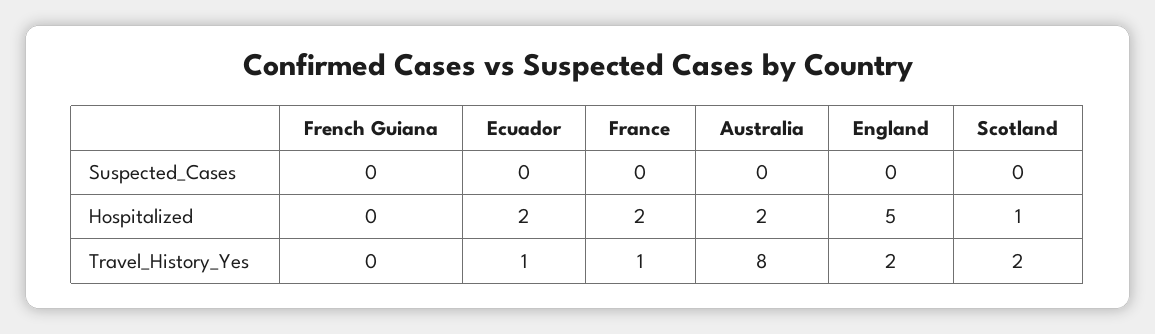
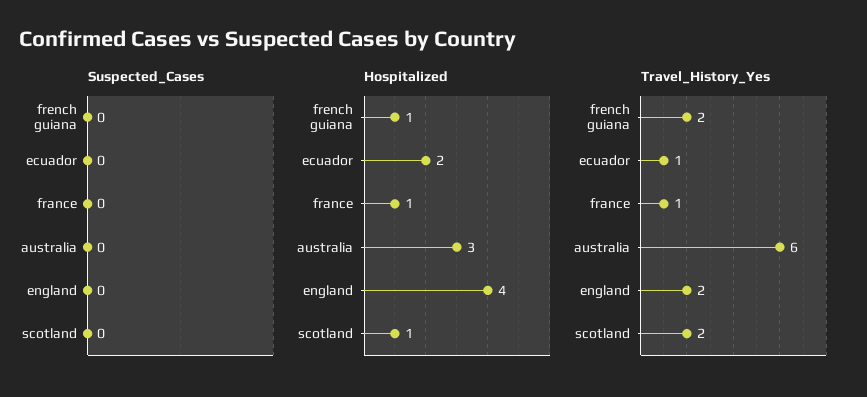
Hospitalized, French Guiana: 0 -> 1
Hospitalized, France: 2 -> 1
Hospitalized, Australia: 2 -> 3
Hospitalized, England: 5 -> 4
Travel_History_Yes, French Guiana: 0 -> 2
Travel_History_Yes, Australia: 8 -> 6

